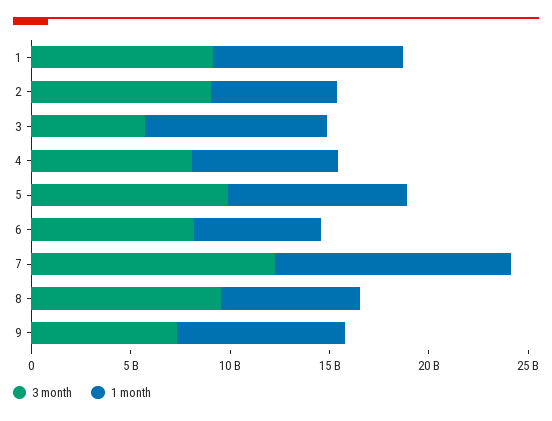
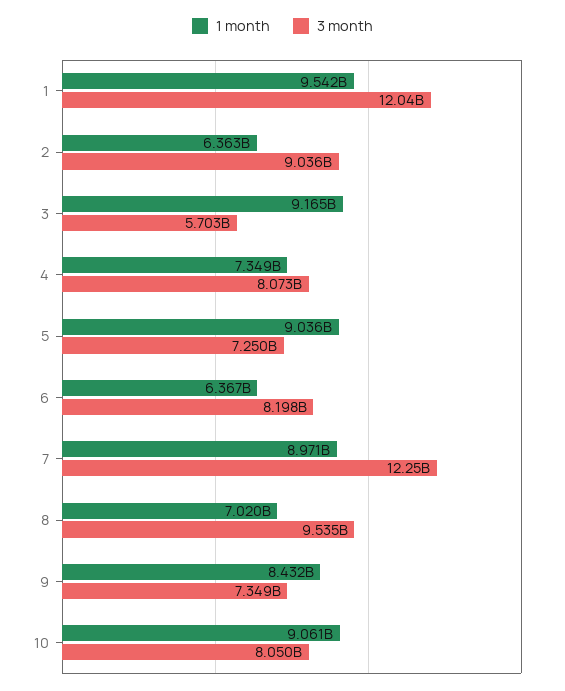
3 month, 1: 9000000000 -> 12040000000
3 month, 5: 10000000000 -> 7250000000
1 month, 7: 12000000000 -> 8971000000
1 month, 10: none -> 9061000000
3 month, 10: none -> 8050000000

